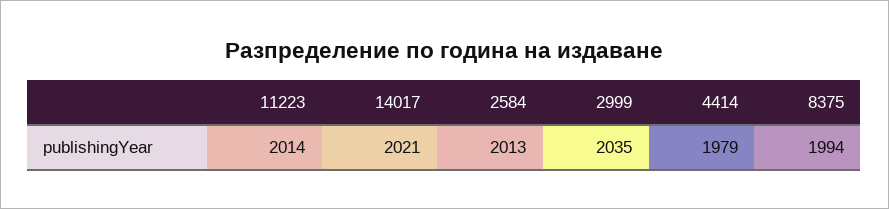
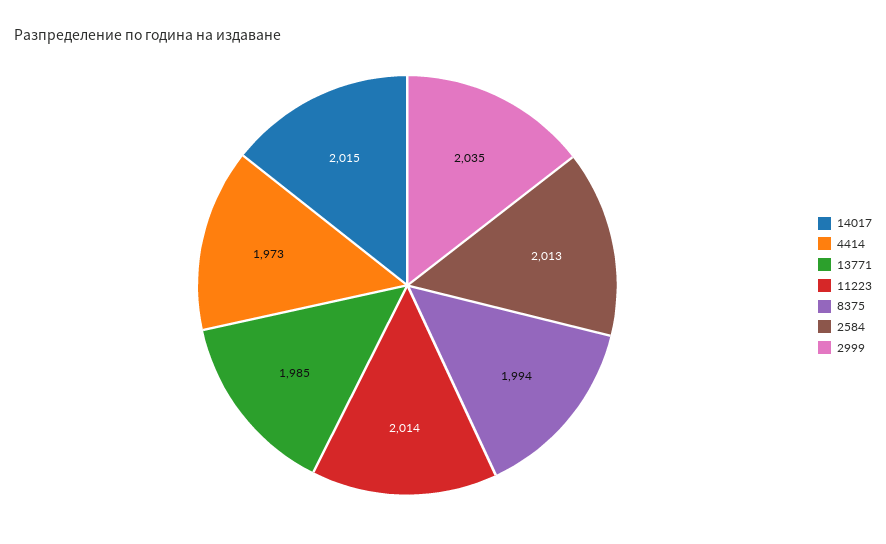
14017: 2021 -> 2015
4414: 1979 -> 1973
13771: none -> 1985

